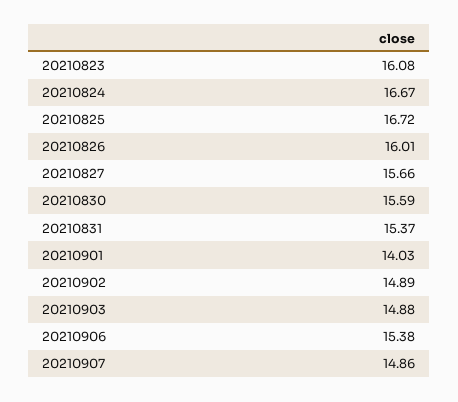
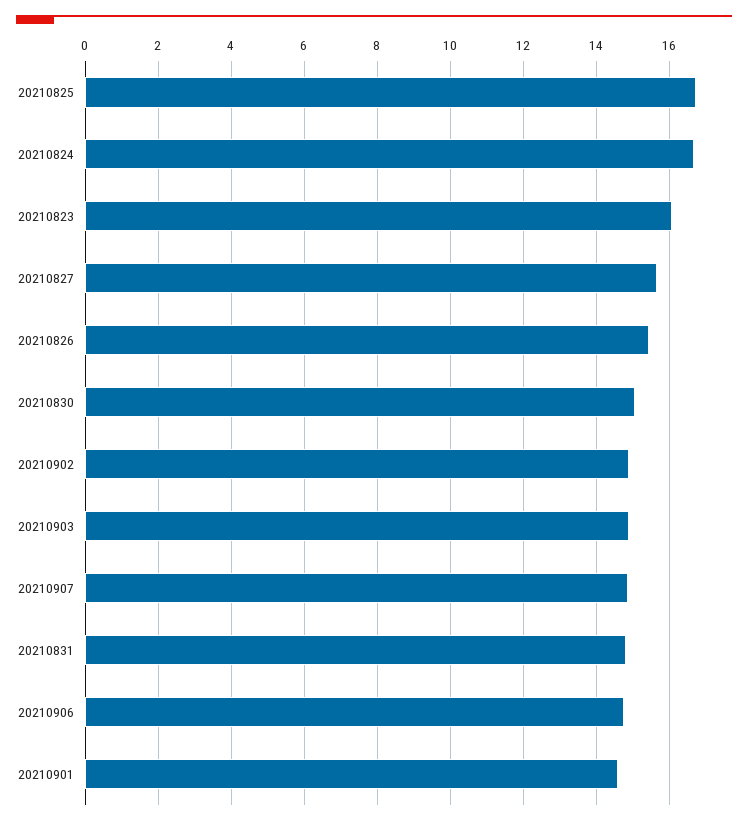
20210826: 16.01 -> 15.4
20210830: 15.59 -> 15
20210831: 15.37 -> 14.8
20210901: 14.03 -> 14.6
20210906: 15.38 -> 14.8

